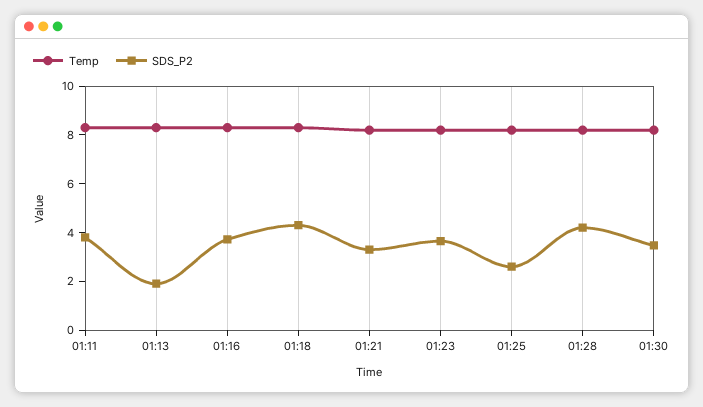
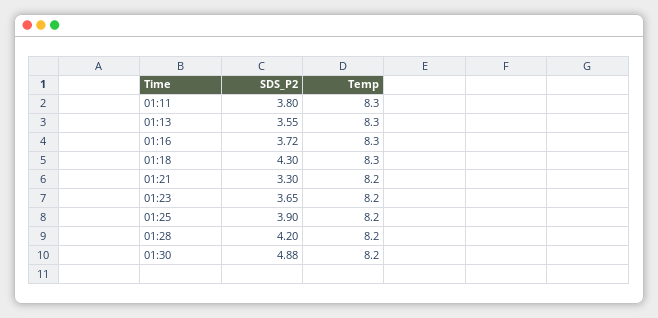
SDS_P2, 01:13: 2 -> 3.55
SDS_P2, 01:25: 2.5 -> 3.9
SDS_P2, 01:30: 3.5 -> 4.88

